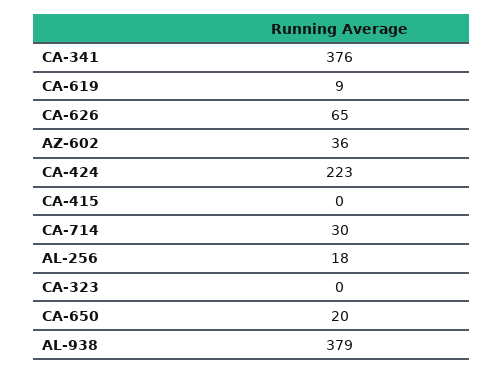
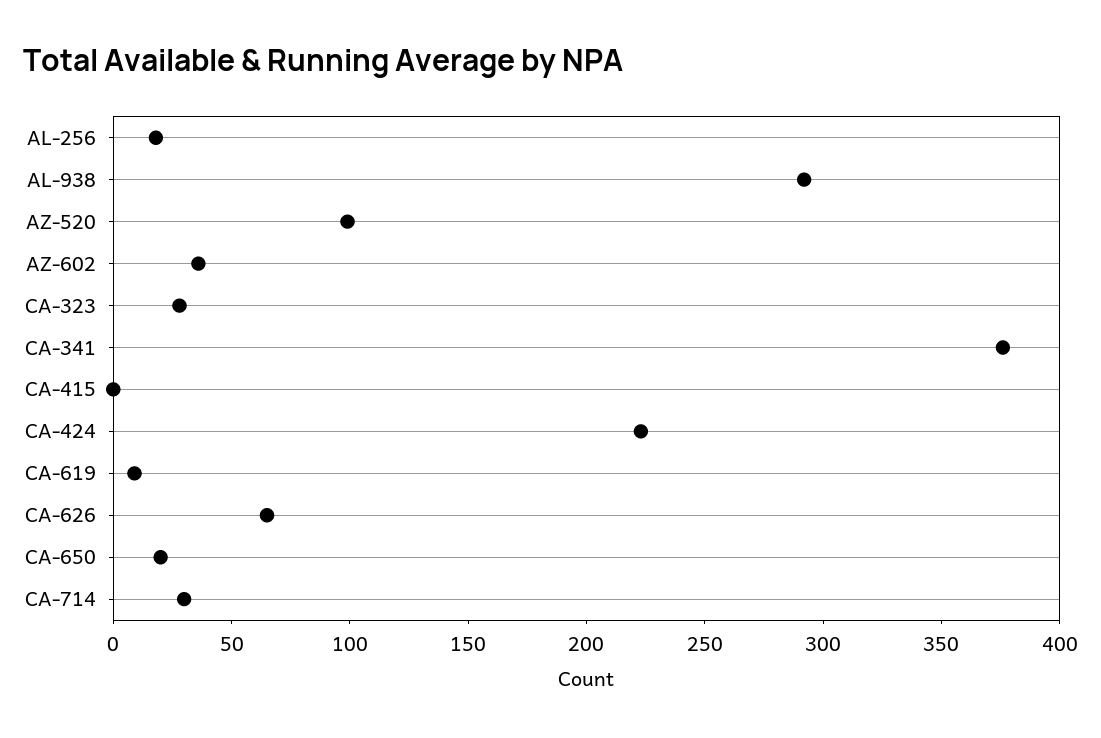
CA-323: 0 -> 30
AL-938: 379 -> 290
AZ-520: none -> 100

